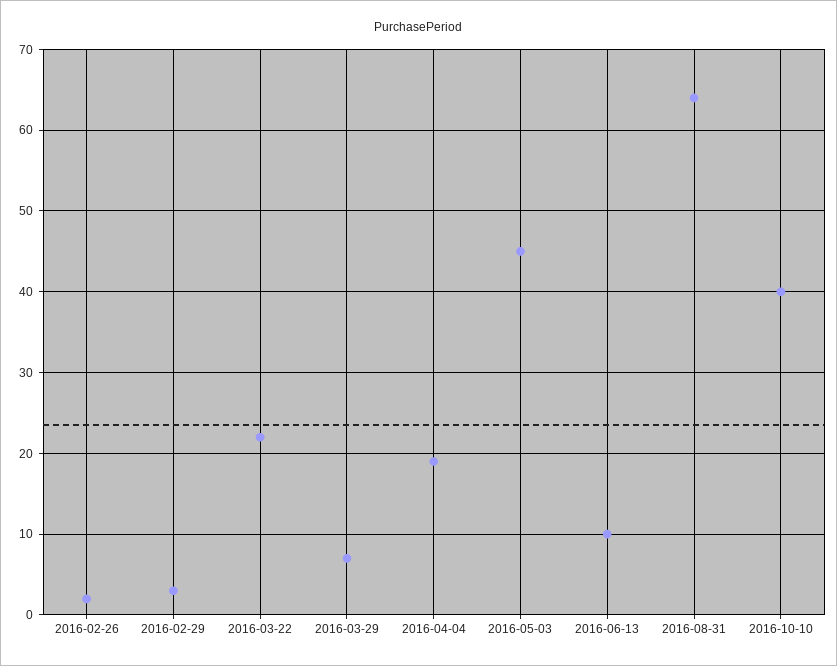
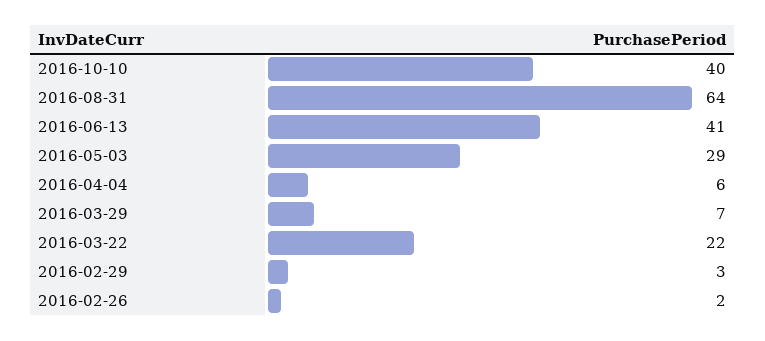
2016-04-04: 19 -> 6
2016-05-03: 45 -> 29
2016-06-13: 10 -> 41

